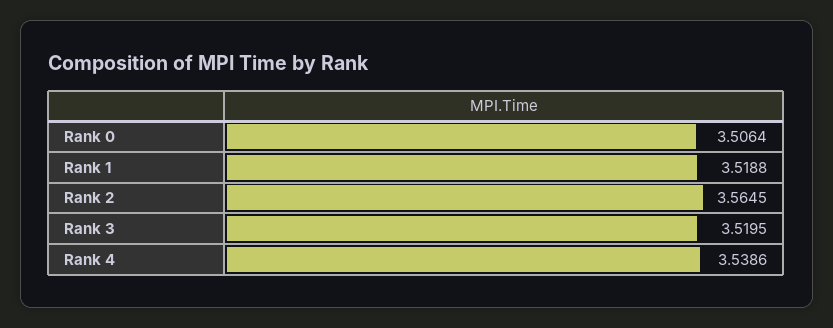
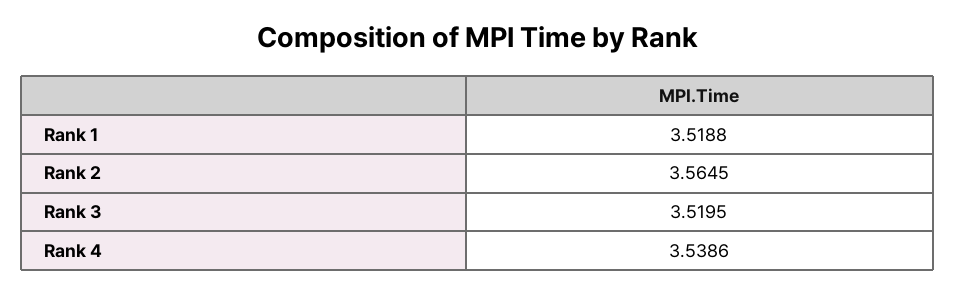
Rank 0: 3.5064 -> none

